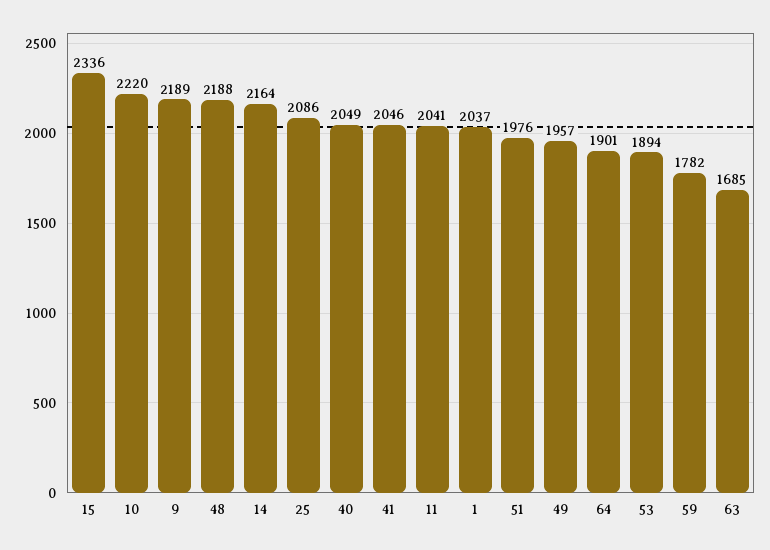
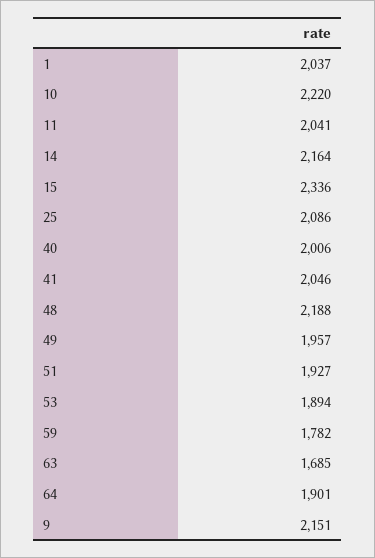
9: 2189 -> 2151
40: 2049 -> 2006
51: 1976 -> 1927

